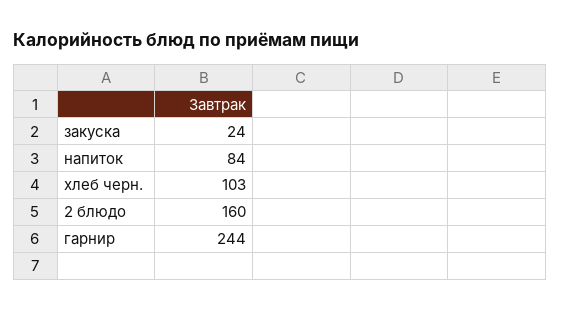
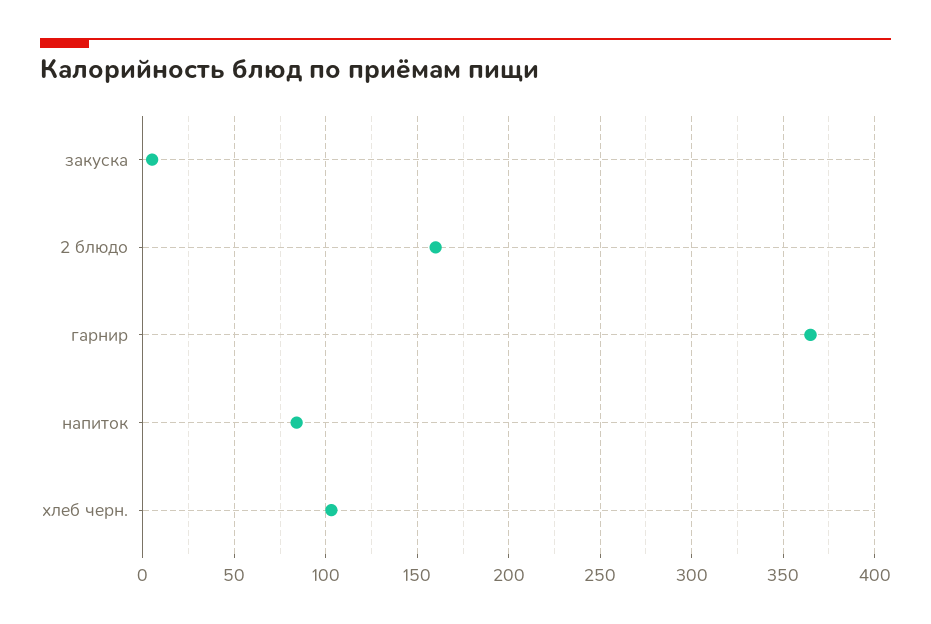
закуска: 24 -> 5
гарнир: 244 -> 365

